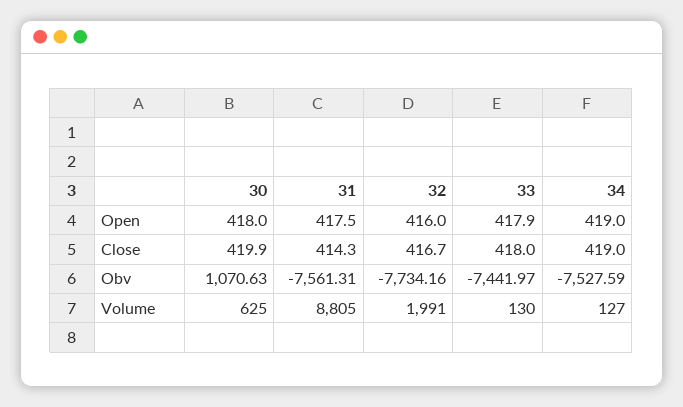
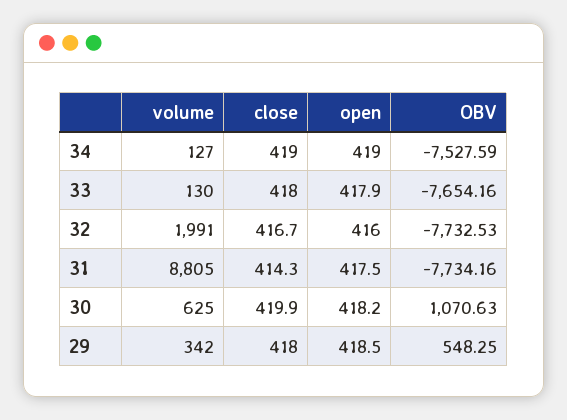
30, Open: 418 -> 418.2
31, Obv: -7561.31 -> -7734.16
32, Obv: -7734.16 -> -7732.53
33, Obv: -7441.97 -> -7654.16
29, Volume: none -> 342
29, Close: none -> 418
29, Open: none -> 418.5
29, Obv: none -> 548.25

